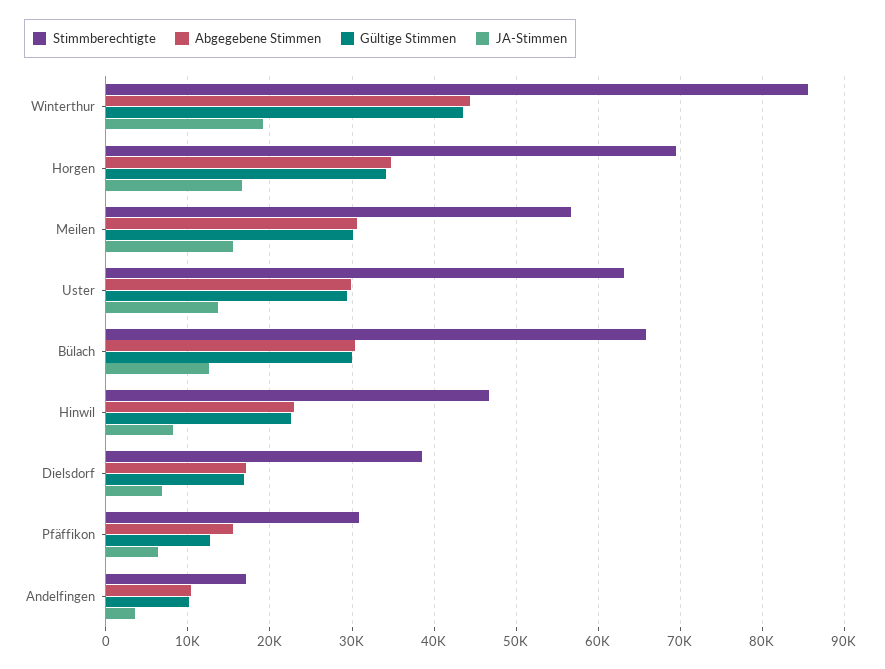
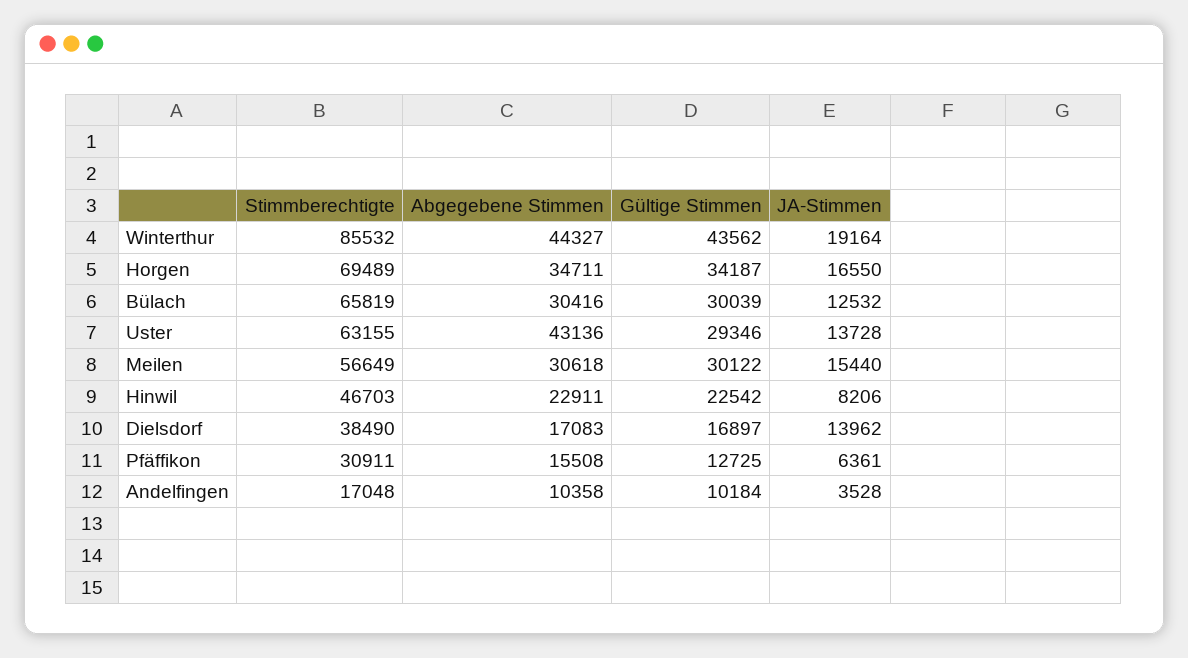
Abgegebene Stimmen, Uster: 30000 -> 43136
JA-Stimmen, Dielsdorf: 7000 -> 13962

